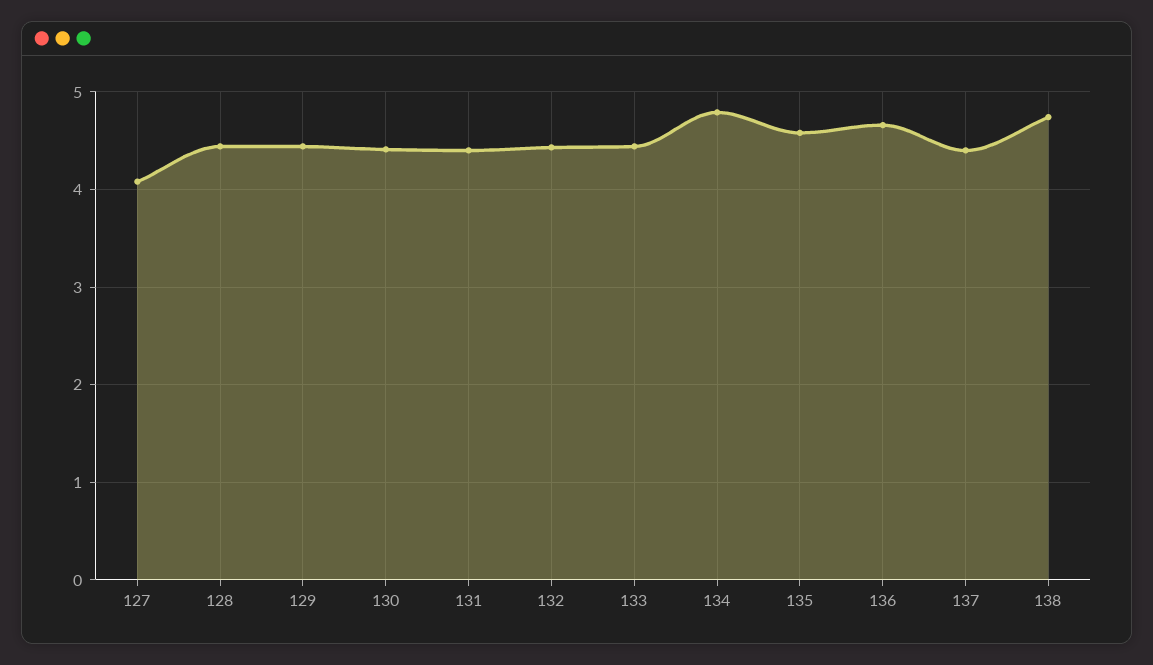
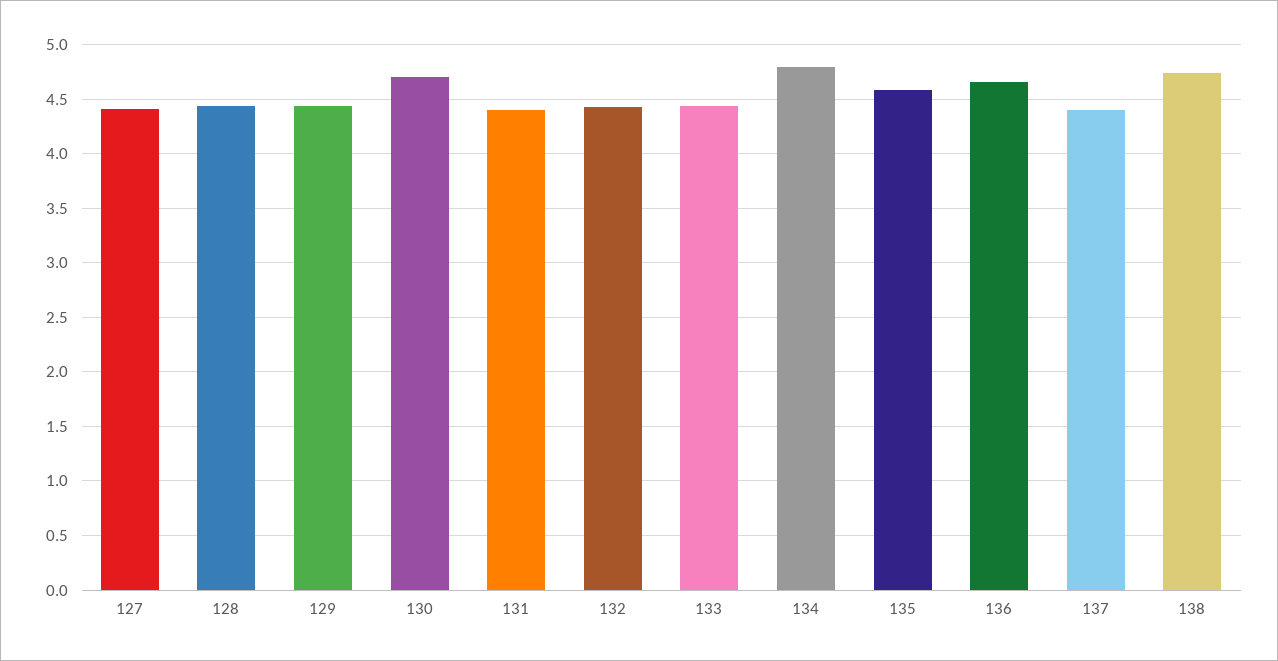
127: 4.1 -> 4.4
130: 4.4 -> 4.7

